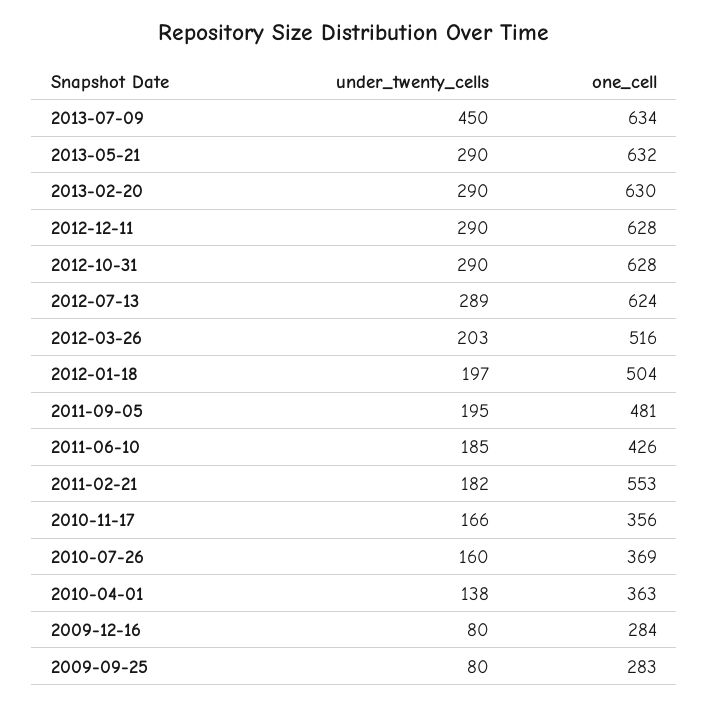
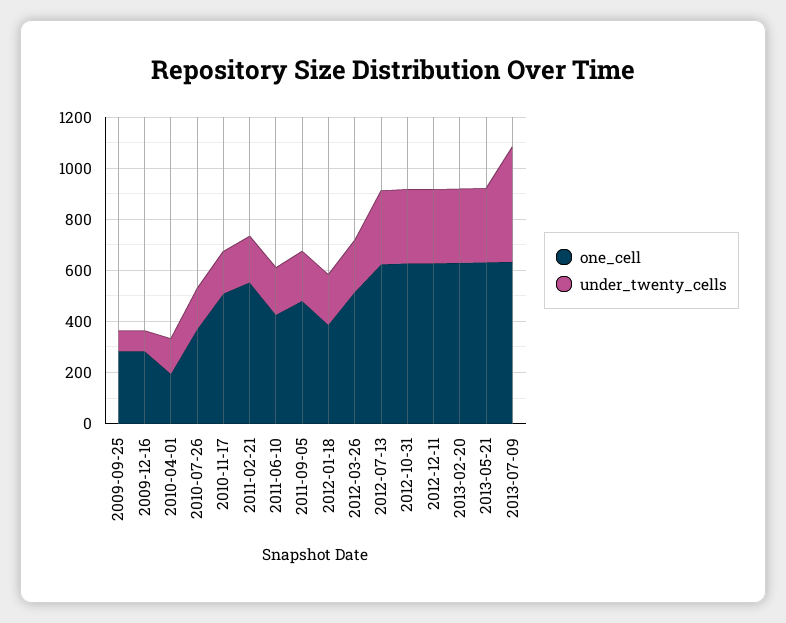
one_cell, 2012-01-18: 504 -> 400
one_cell, 2010-11-17: 356 -> 500
one_cell, 2010-04-01: 363 -> 200

